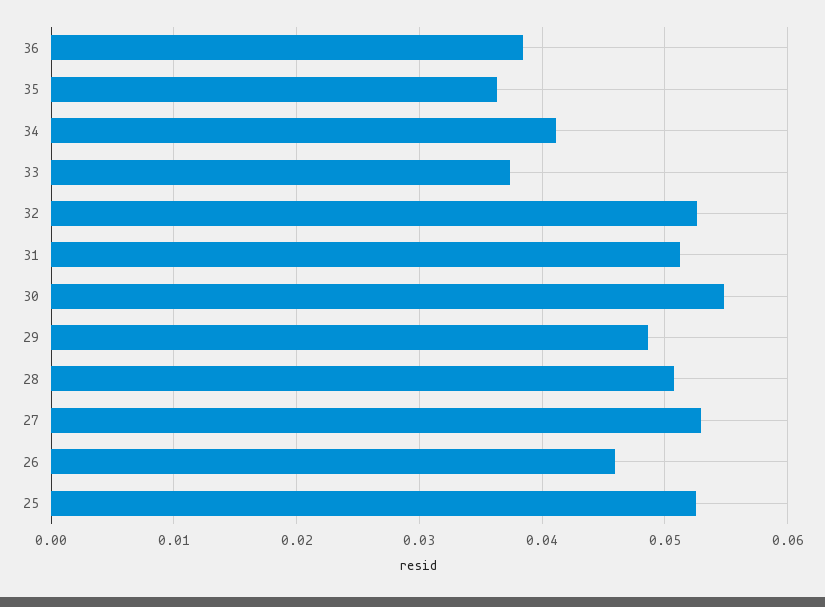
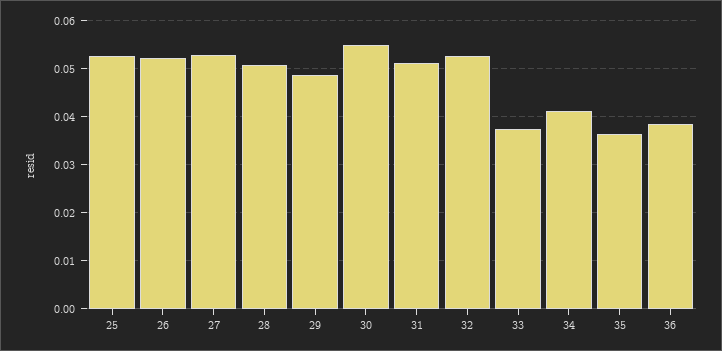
26: 0.046 -> 0.052

